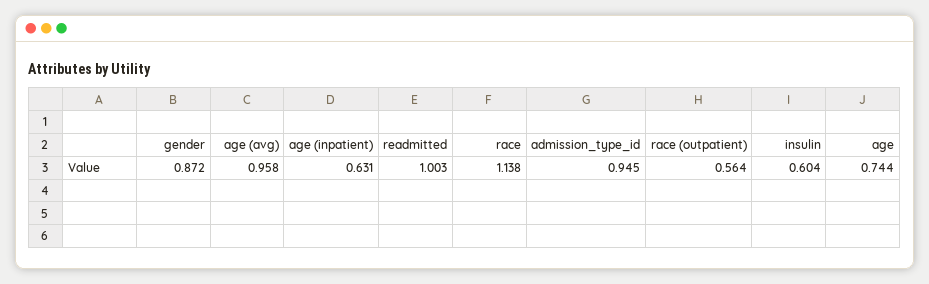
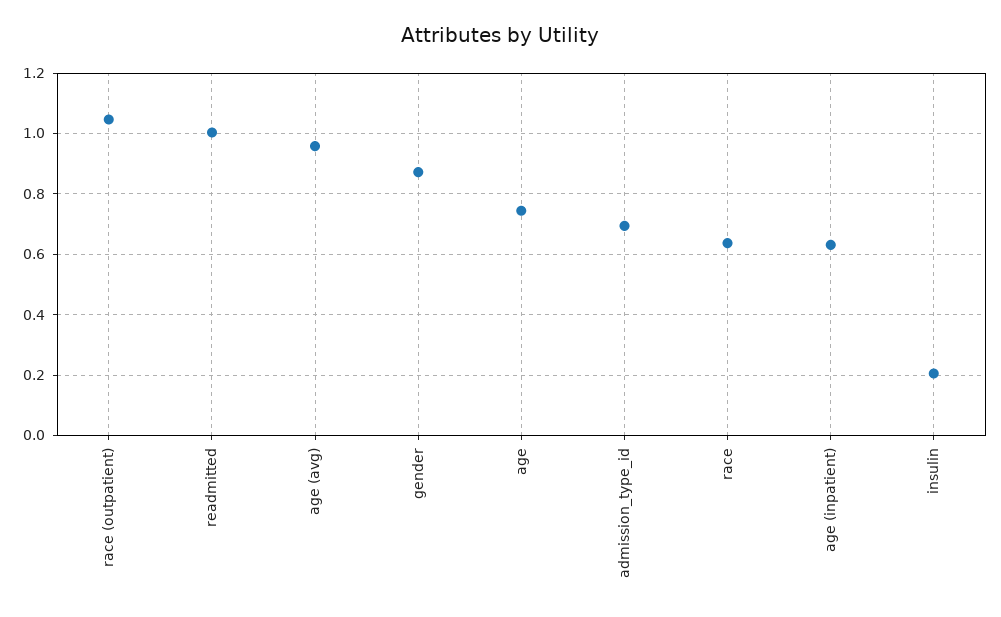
race: 1.138 -> 0.64
admission_type_id: 0.945 -> 0.7
race (outpatient): 0.564 -> 1.04
insulin: 0.604 -> 0.2

